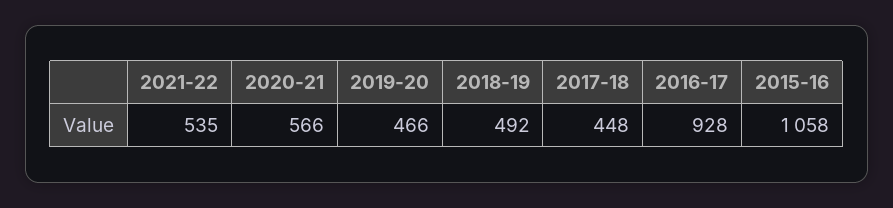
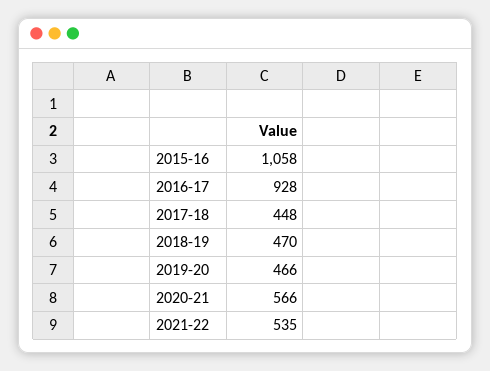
2018-19: 492 -> 470

